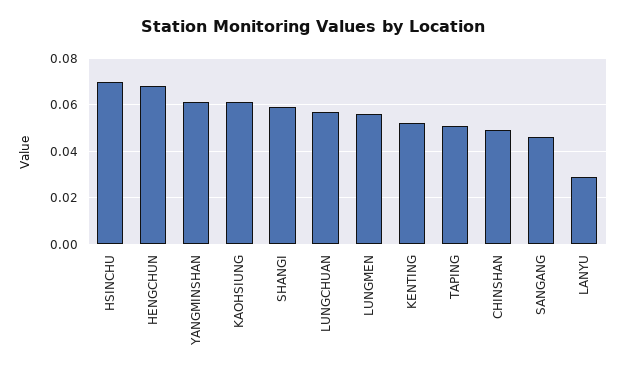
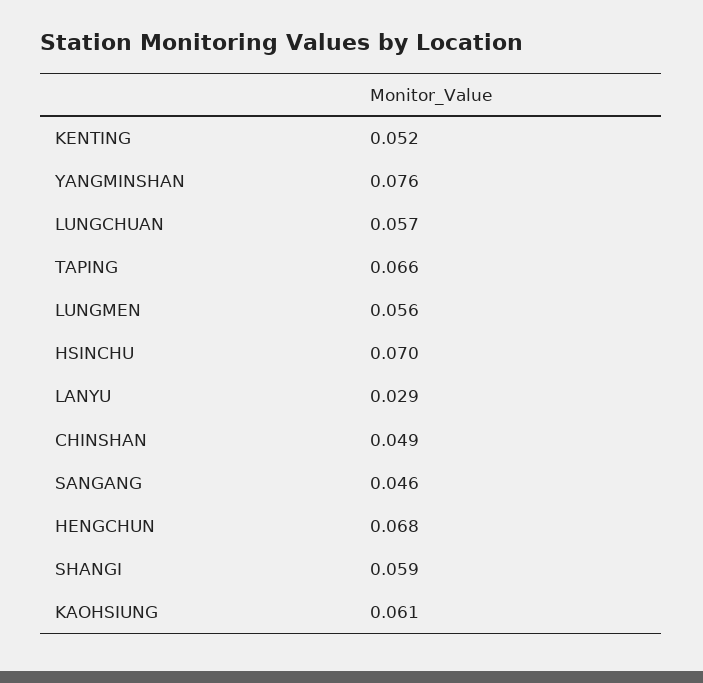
YANGMINSHAN: 0.06 -> 0.076
TAPING: 0.05 -> 0.066

